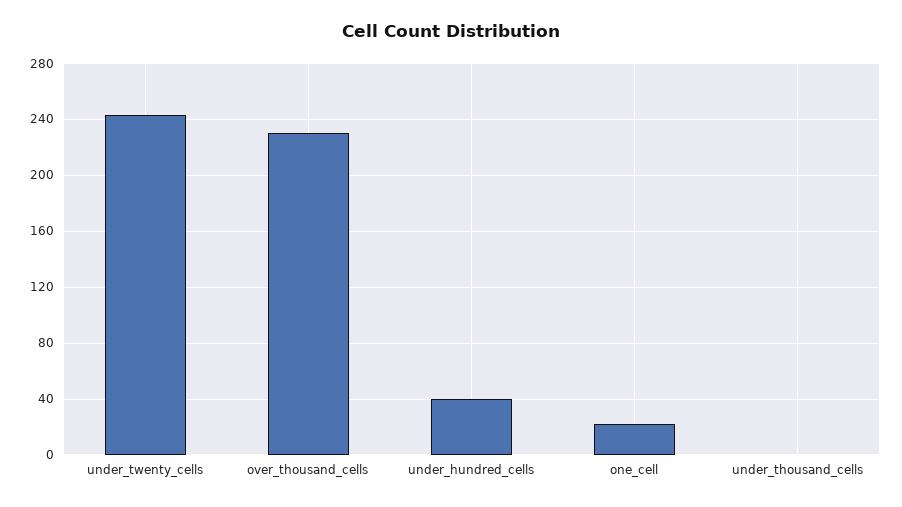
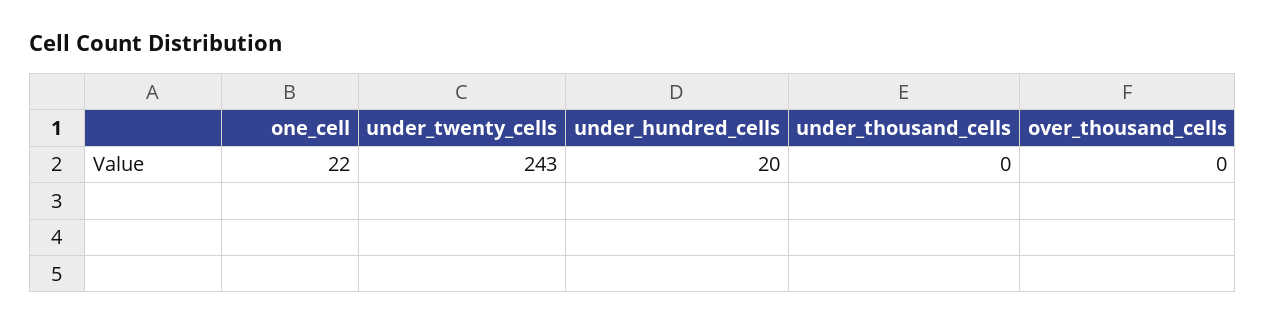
over_thousand_cells: 230 -> 0
under_hundred_cells: 40 -> 20

